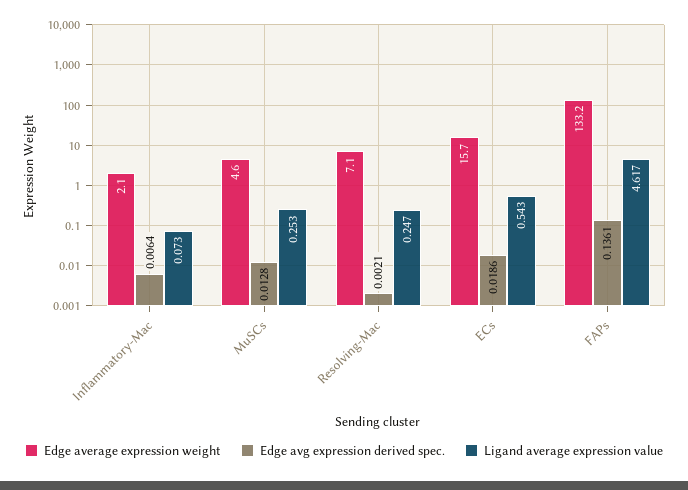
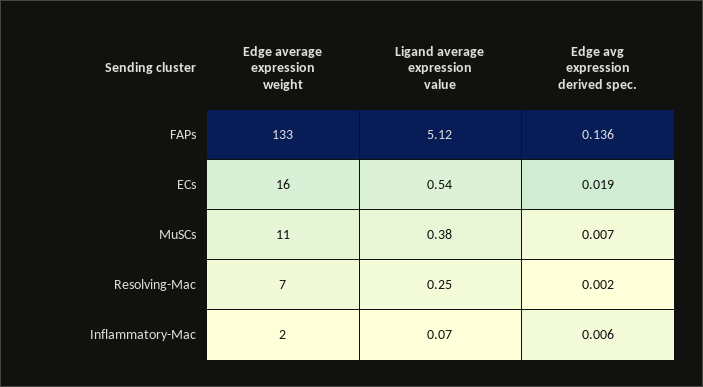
Edge average expression weight, MuSCs: 4.6 -> 11
Edge avg expression derived spec., MuSCs: 0.0128 -> 0.007
Ligand average expression value, MuSCs: 0.253 -> 0.38
Ligand average expression value, FAPs: 4.617 -> 5.12

